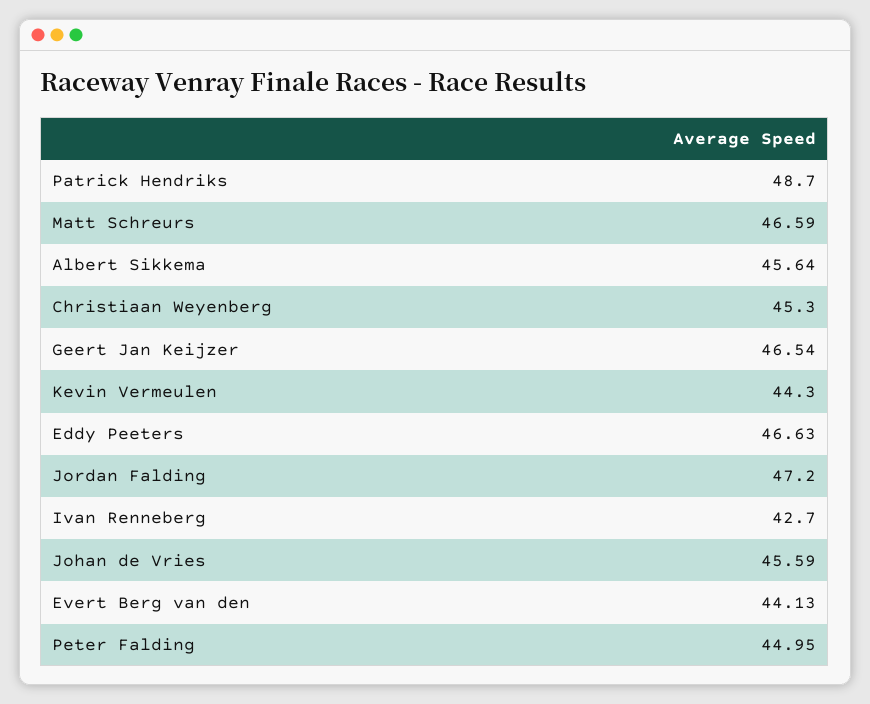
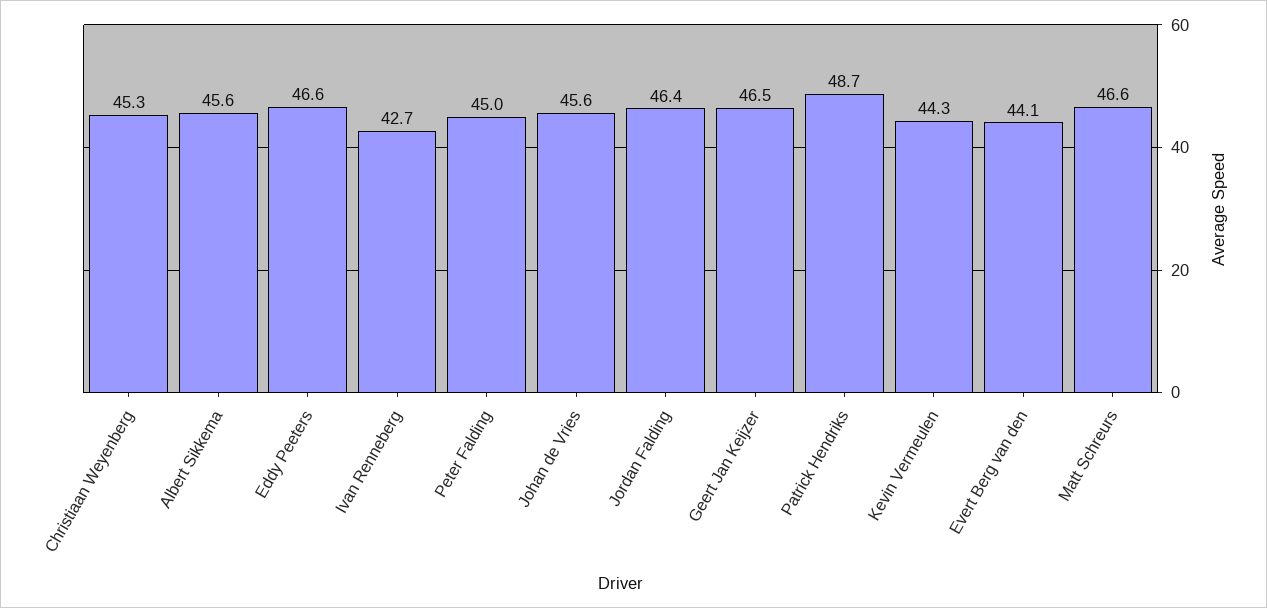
Jordan Falding: 47.2 -> 46.4

